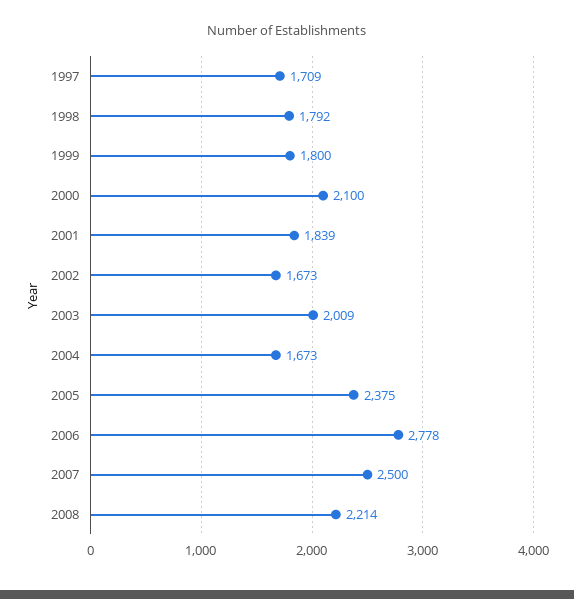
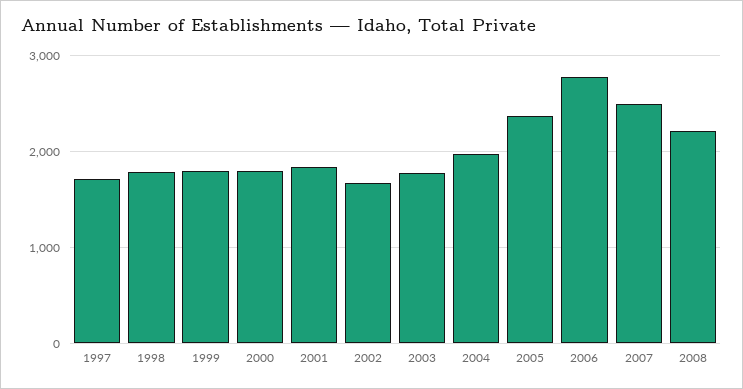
2000: 2100 -> 1800
2003: 2009 -> 1800
2004: 1673 -> 2000

